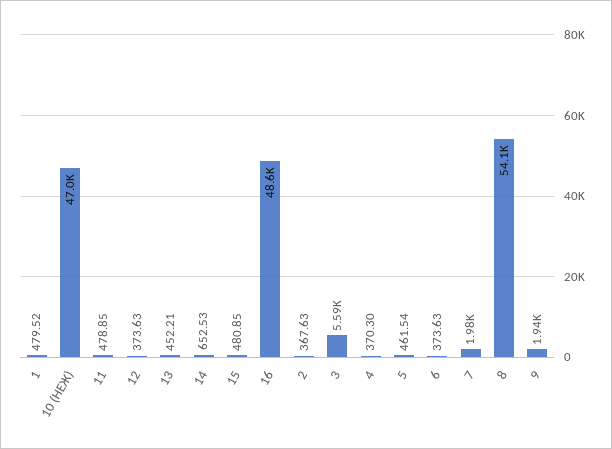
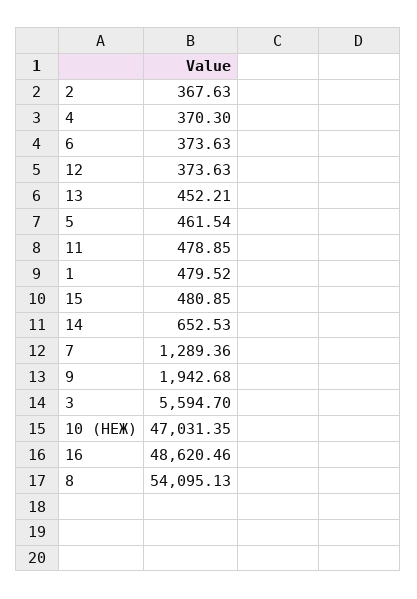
7: 1980 -> 1289.36

